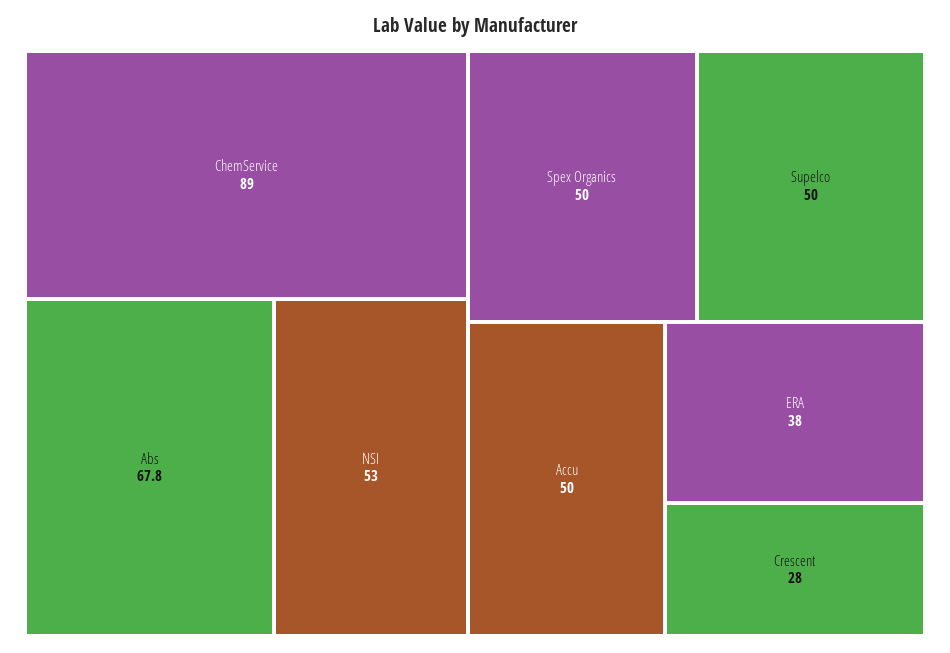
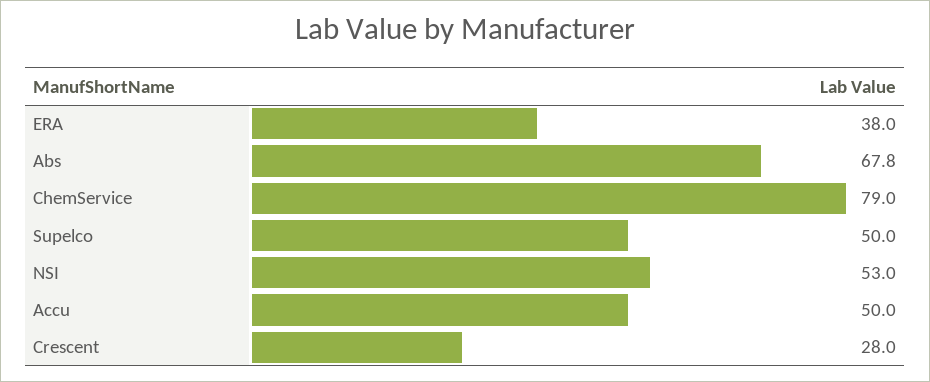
ChemService: 89 -> 79
Spex Organics: 50 -> none

